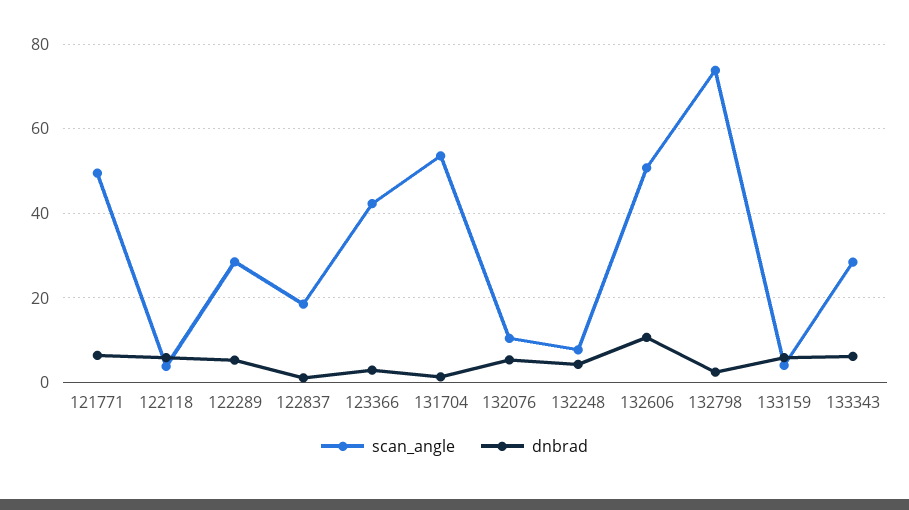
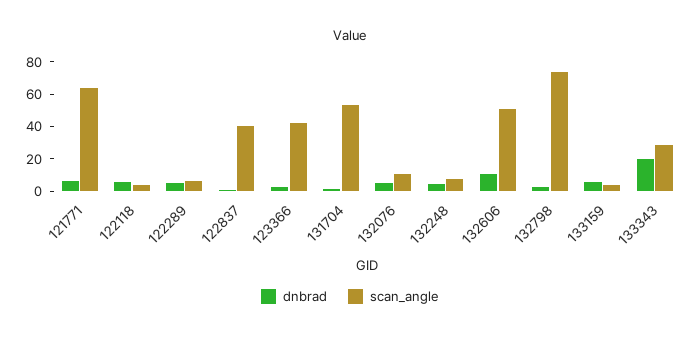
scan_angle, 121771: 50 -> 65
scan_angle, 122289: 28 -> 5
scan_angle, 122837: 18 -> 40
dnbrad, 133343: 6 -> 20

